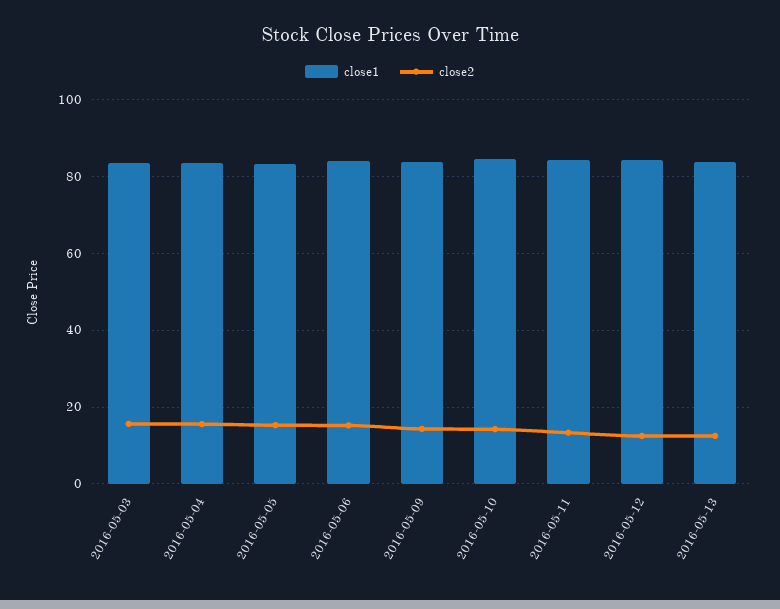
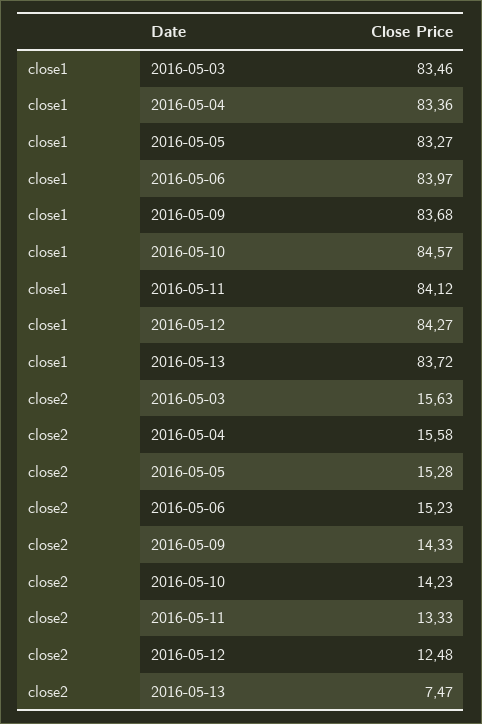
close2, 2016-05-13: 12 -> 7.47

